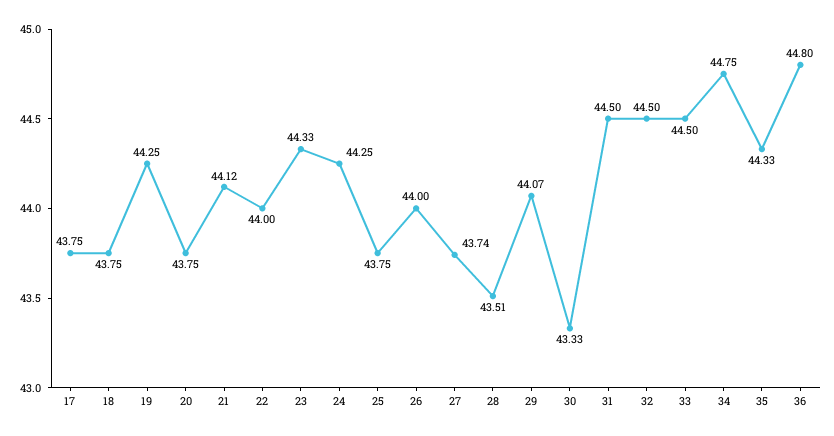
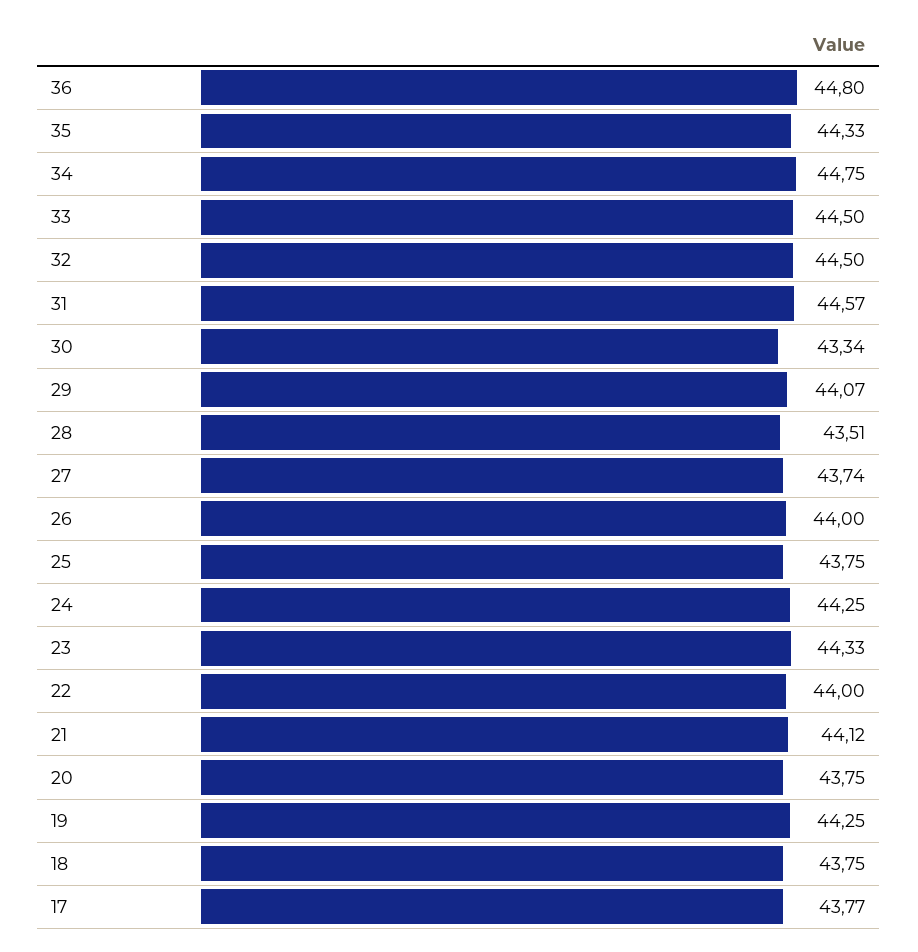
17: 43.75 -> 43.77
30: 43.33 -> 43.34
31: 44.5 -> 44.57

